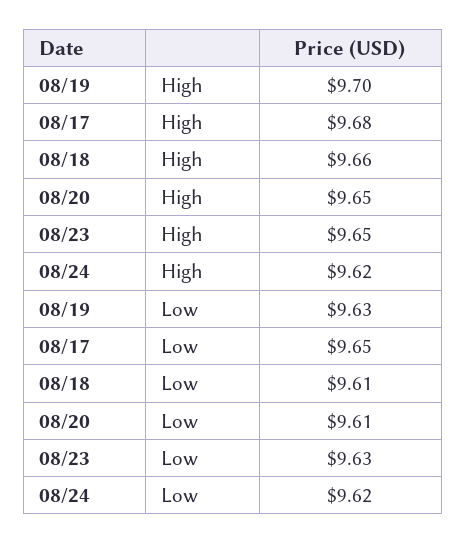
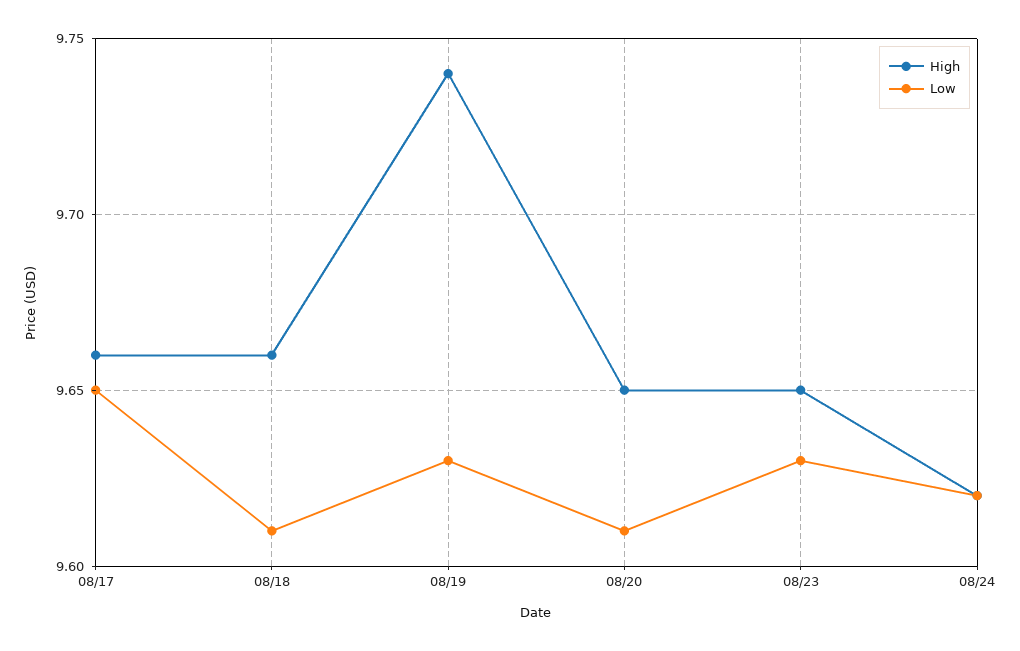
High, 08/19: 9.7 -> 9.74
High, 08/17: 9.68 -> 9.66

